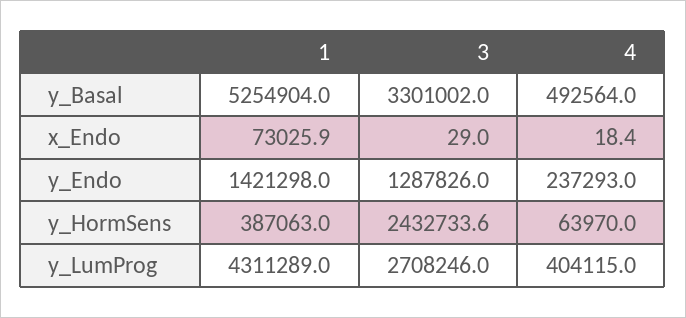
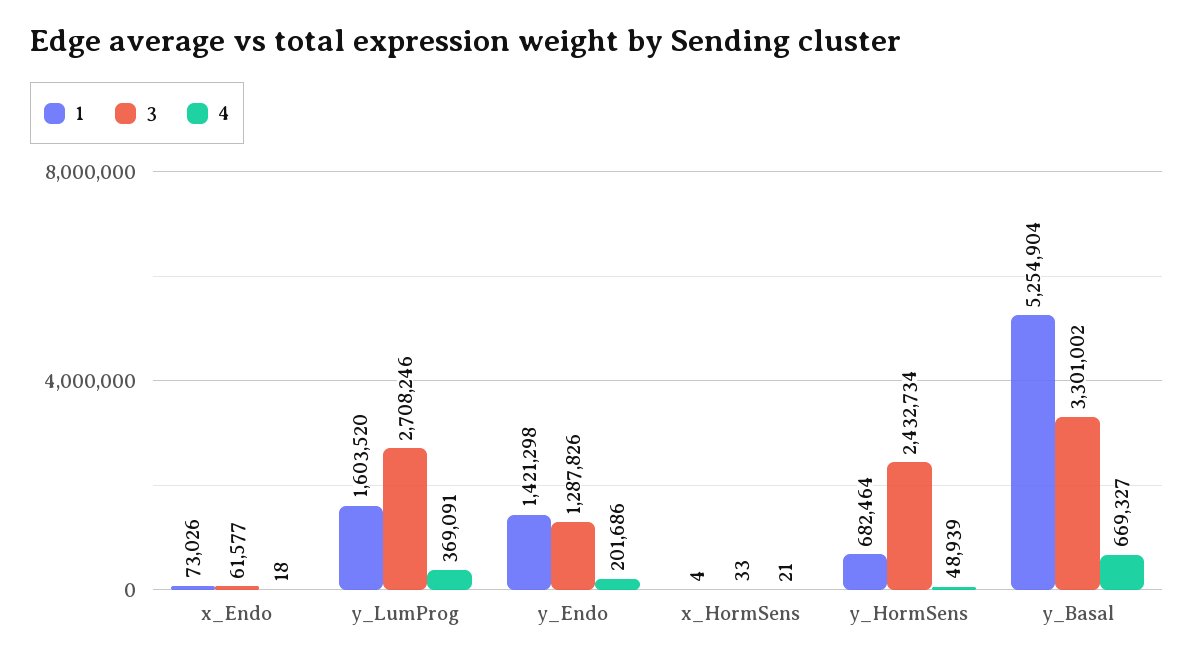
4, y_Basal: 492564 -> 669327
3, x_Endo: 29 -> 61577
4, y_Endo: 237293 -> 201686
1, y_HormSens: 387063 -> 682464
4, y_HormSens: 63970 -> 48939
1, y_LumProg: 4311289 -> 1603520
4, y_LumProg: 404115 -> 369091
1, x_HormSens: none -> 4
3, x_HormSens: none -> 33
4, x_HormSens: none -> 21

